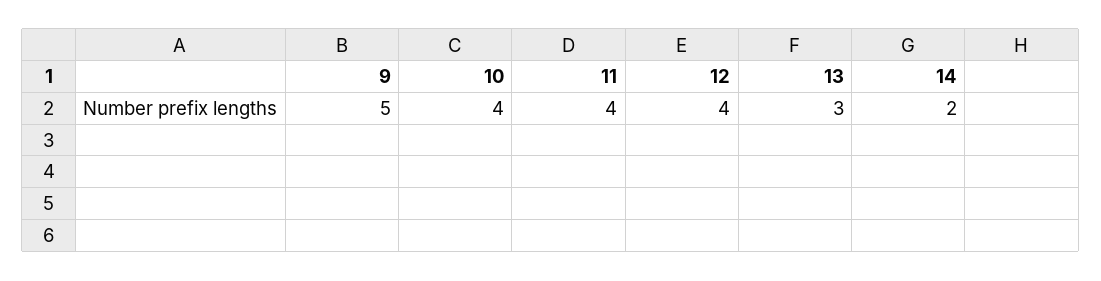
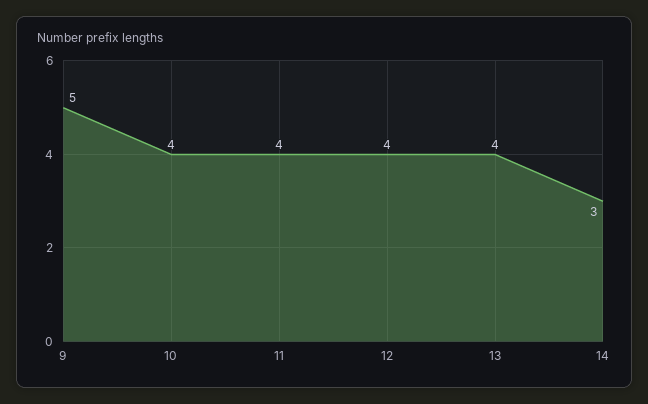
13: 3 -> 4
14: 2 -> 3

